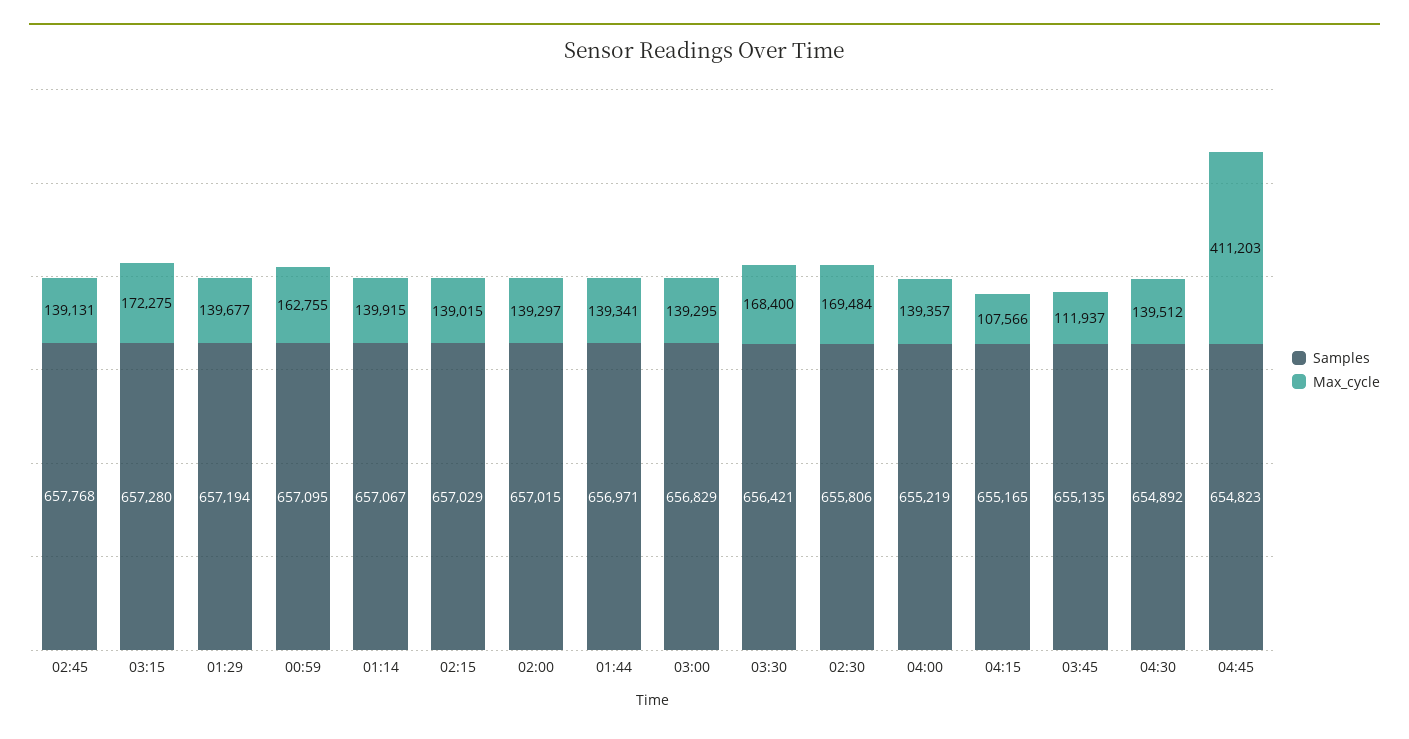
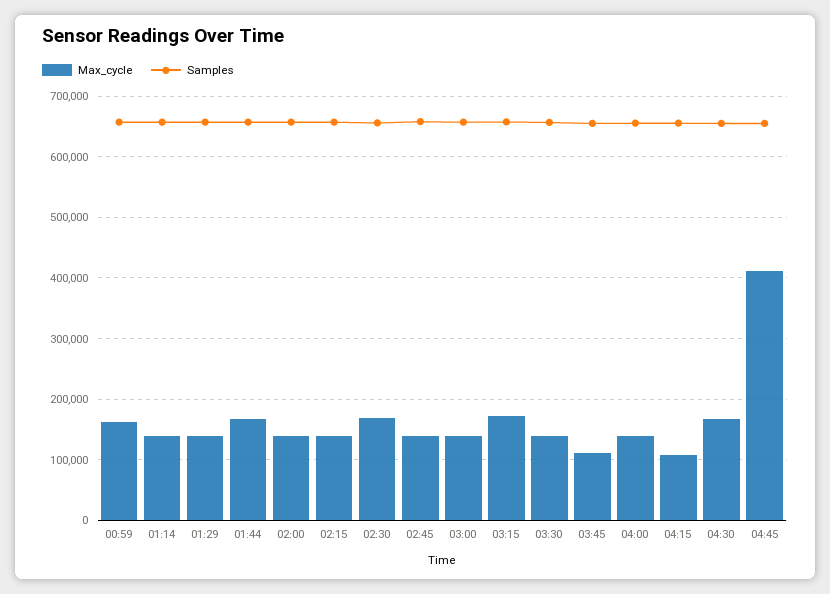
Max_cycle, 01:44: 139341 -> 170000
Max_cycle, 03:30: 168400 -> 140000
Max_cycle, 04:30: 139512 -> 170000

